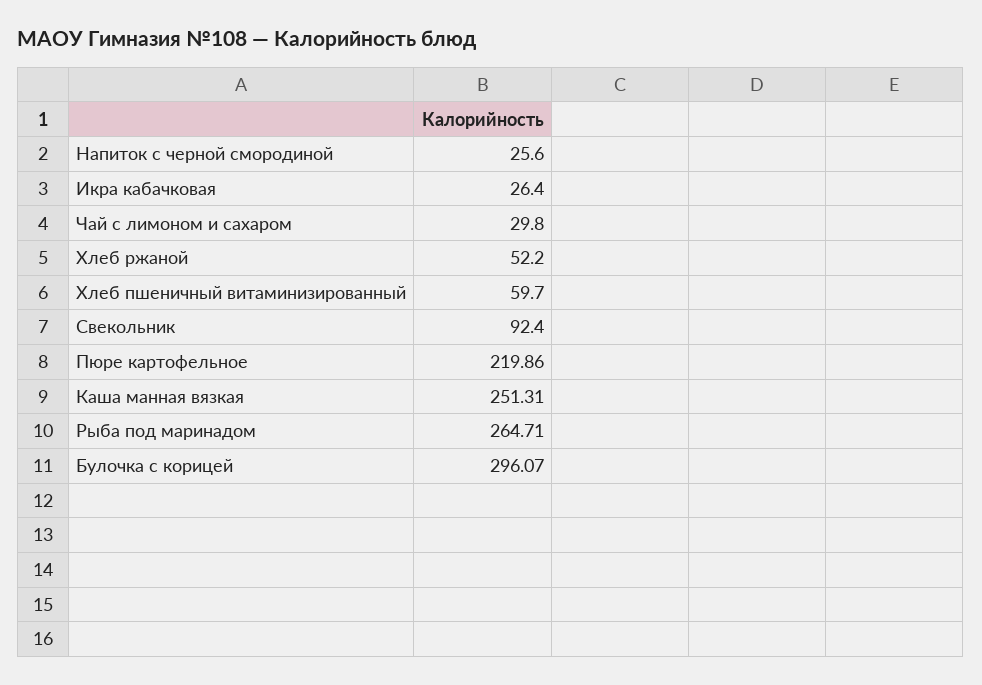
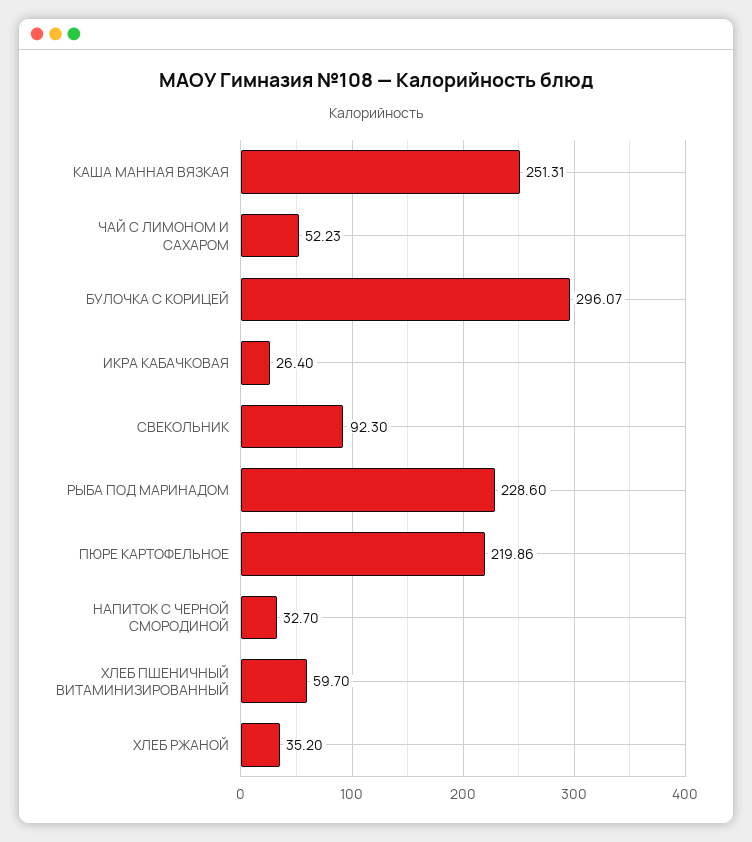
Напиток с черной смородиной: 25.6 -> 32.7
Чай с лимоном и сахаром: 29.8 -> 52.23
Хлеб ржаной: 52.2 -> 35.2
Свекольник: 92.4 -> 92.3
Рыба под маринадом: 264.71 -> 228.6

